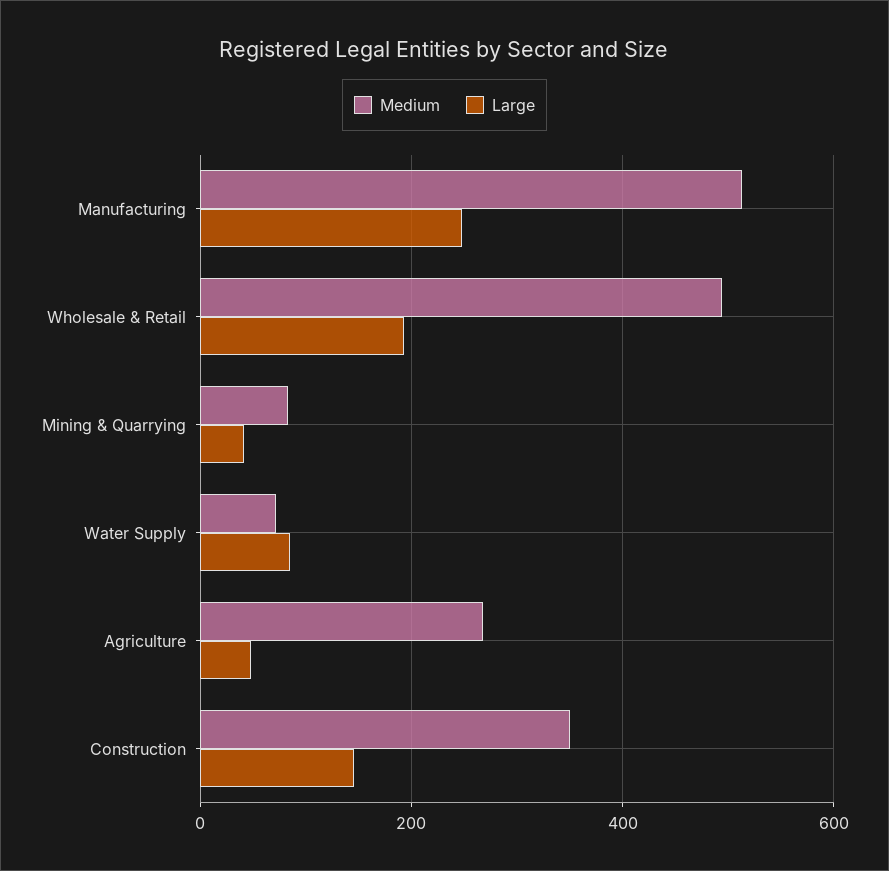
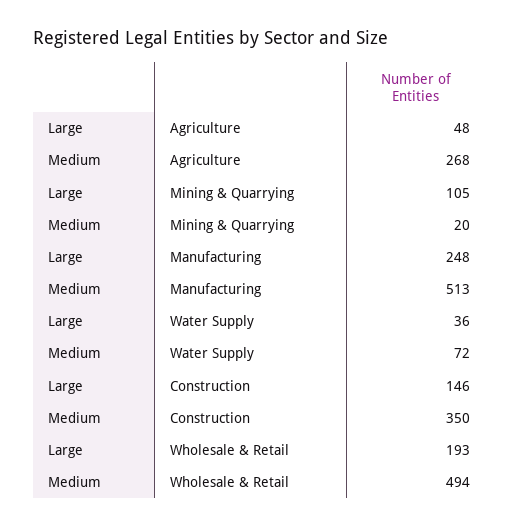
Medium, Mining & Quarrying: 80 -> 20
Large, Mining & Quarrying: 40 -> 105
Large, Water Supply: 80 -> 36

